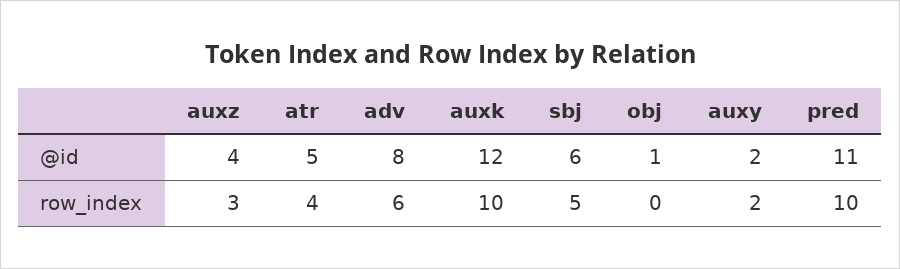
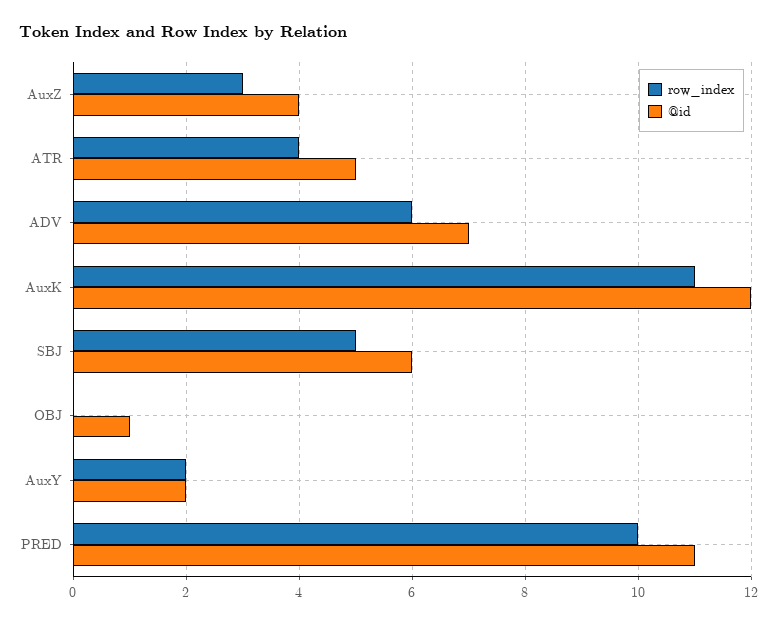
@id, adv: 8 -> 7
row_index, auxk: 10 -> 11

